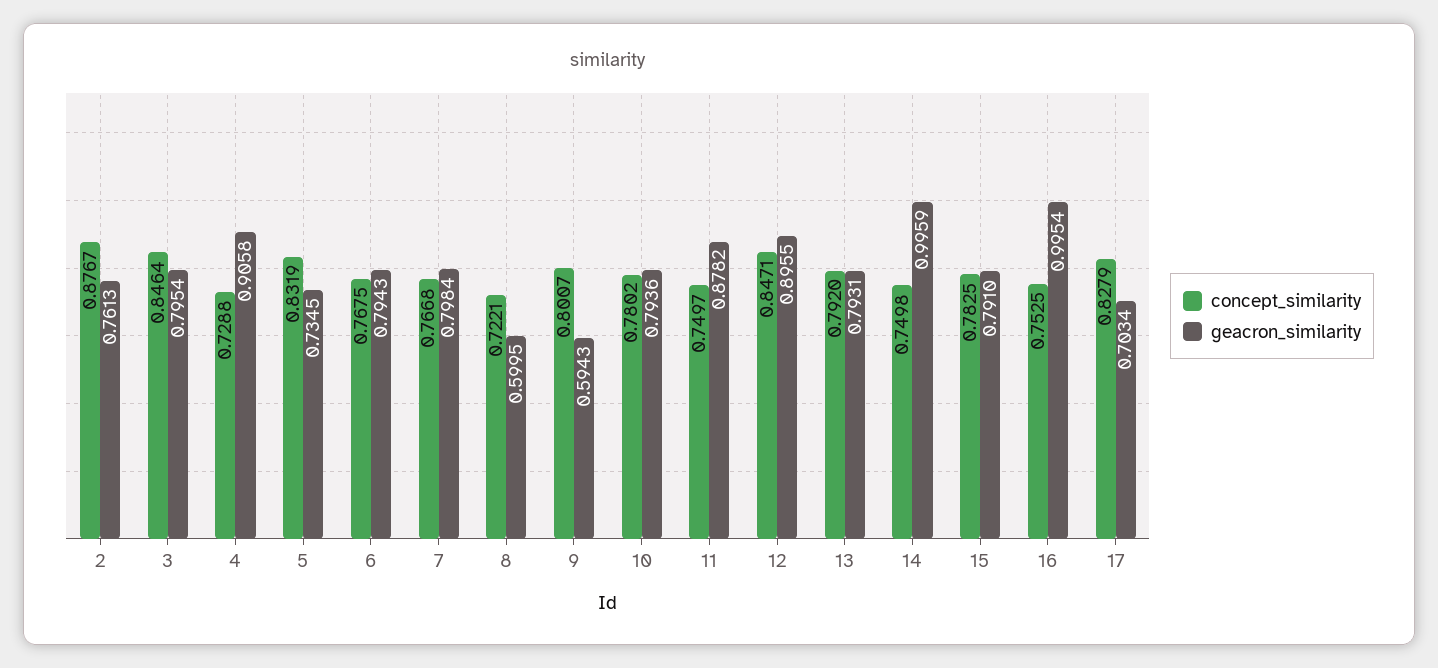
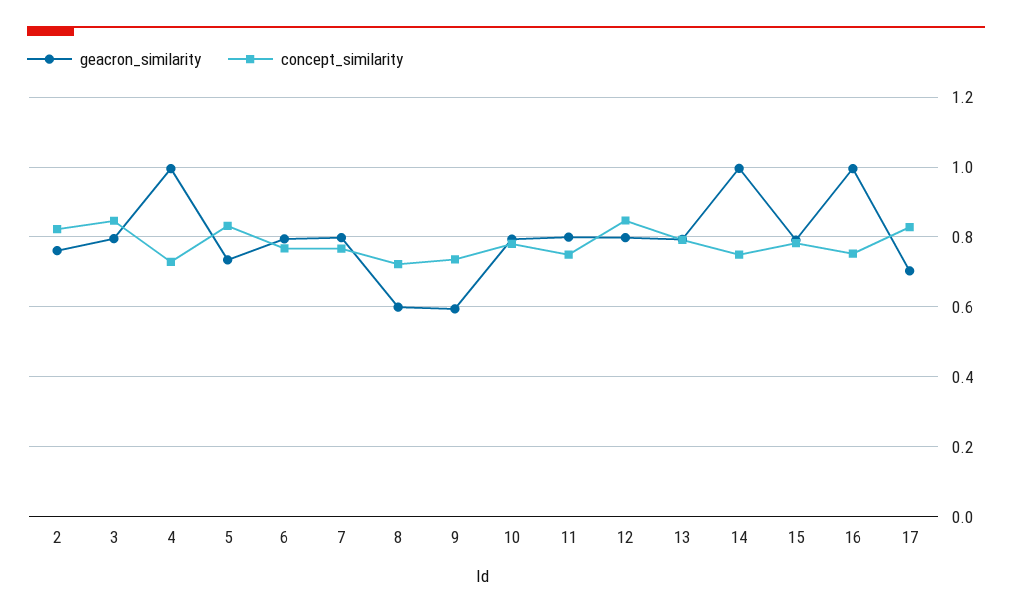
concept_similarity, 2: 0.8767 -> 0.82
geacron_similarity, 4: 0.9058 -> 1
concept_similarity, 9: 0.8007 -> 0.74
geacron_similarity, 11: 0.8782 -> 0.8
geacron_similarity, 12: 0.8955 -> 0.8

